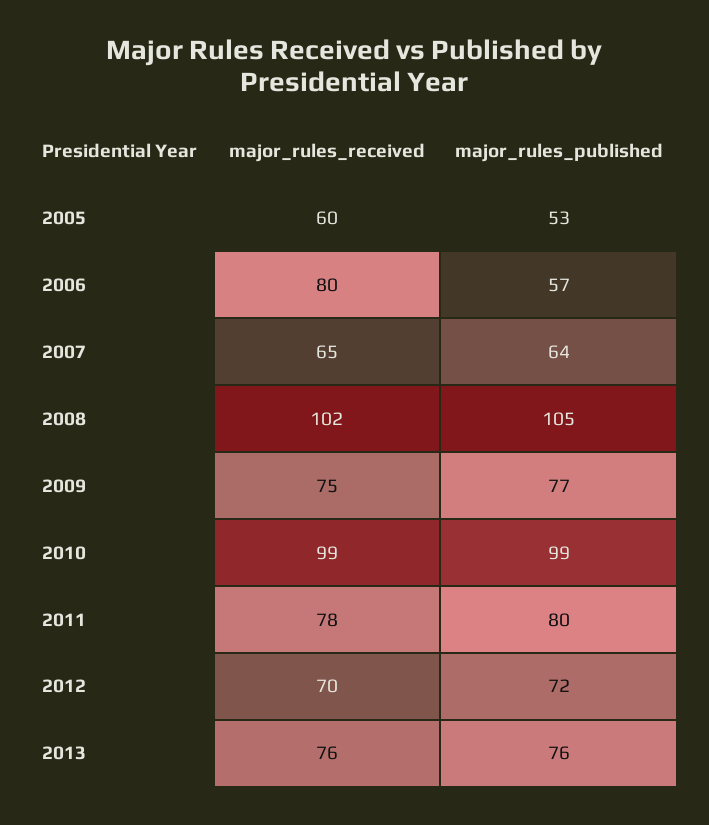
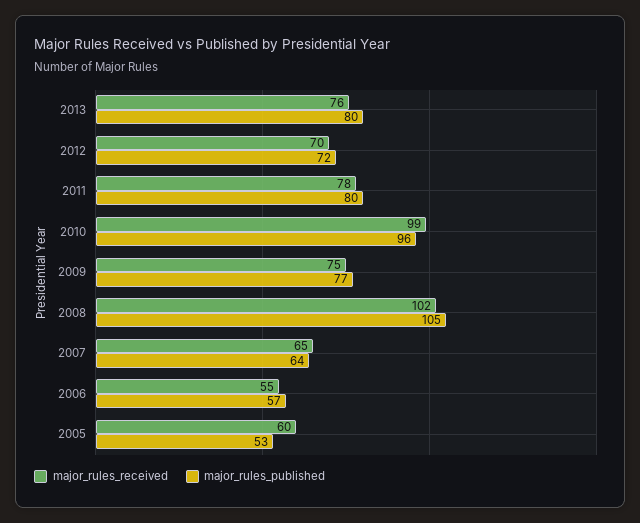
major_rules_received, 2006: 80 -> 55
major_rules_published, 2010: 99 -> 96
major_rules_published, 2013: 76 -> 80

